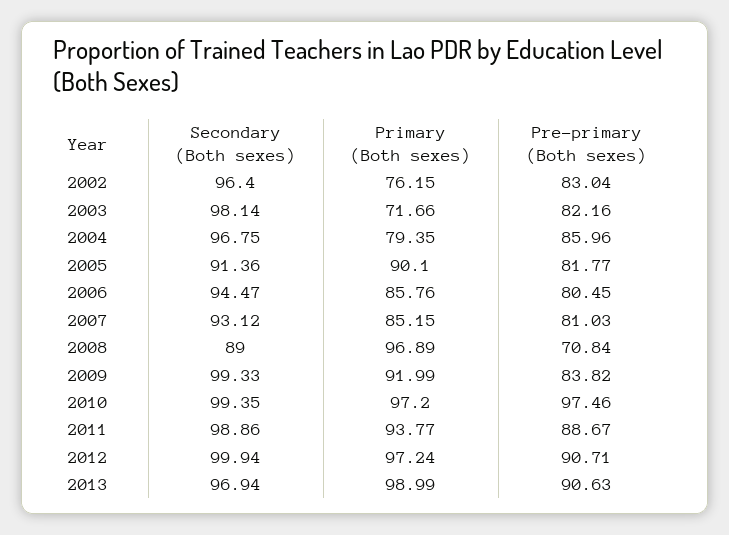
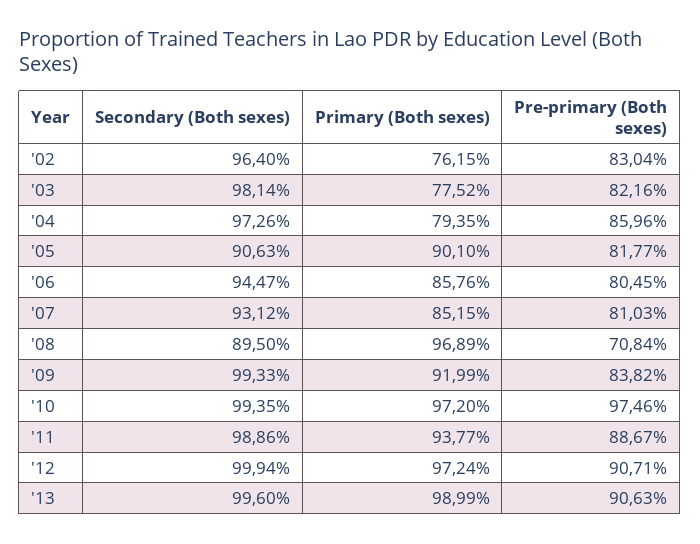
Primary (Both sexes), 2003: 71.66 -> 77.52
Secondary (Both sexes), 2004: 96.75 -> 97.26
Secondary (Both sexes), 2005: 91.36 -> 90.63
Secondary (Both sexes), 2008: 89 -> 89.5
Secondary (Both sexes), 2013: 96.94 -> 99.6

